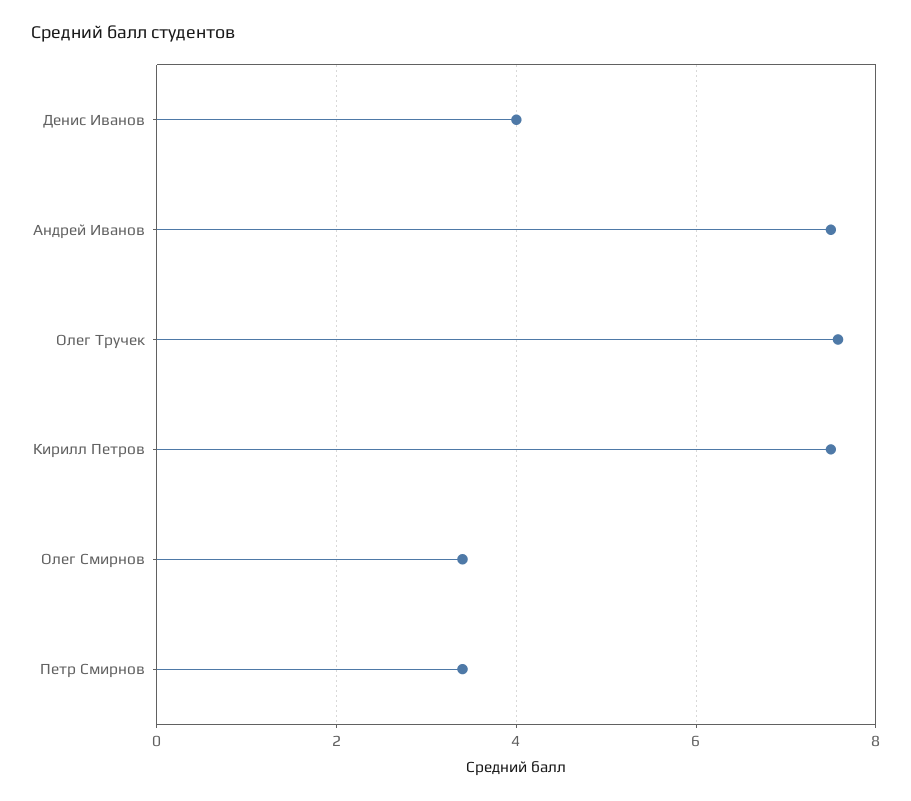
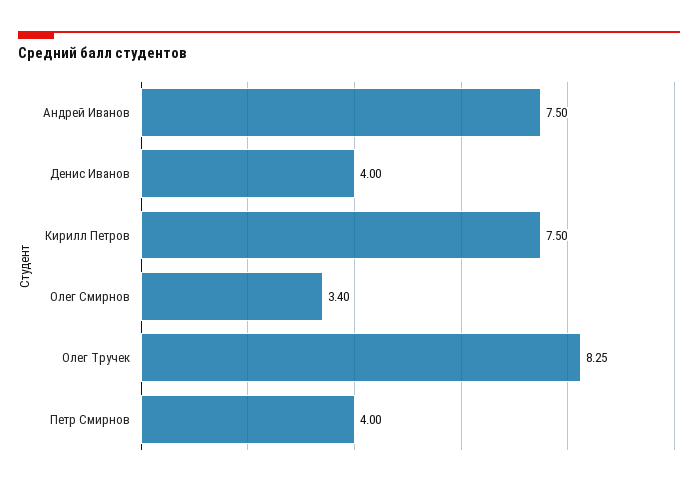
Олег Тручек: 7.6 -> 8.25
Петр Смирнов: 3.4 -> 4

